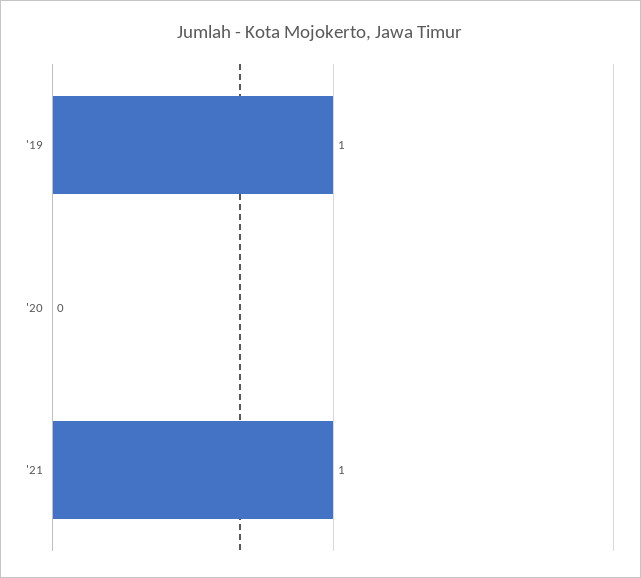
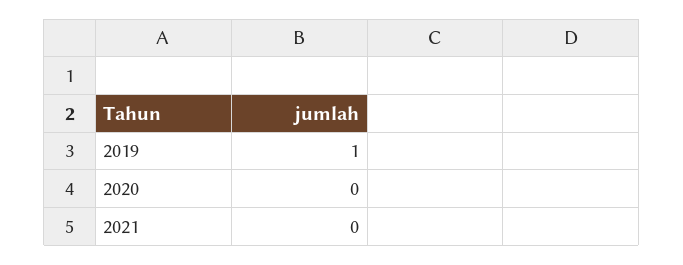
'21: 1 -> 0

